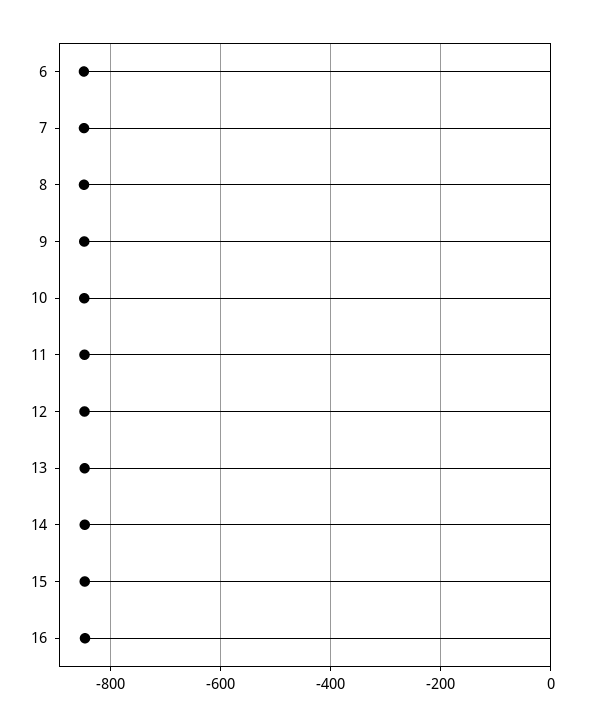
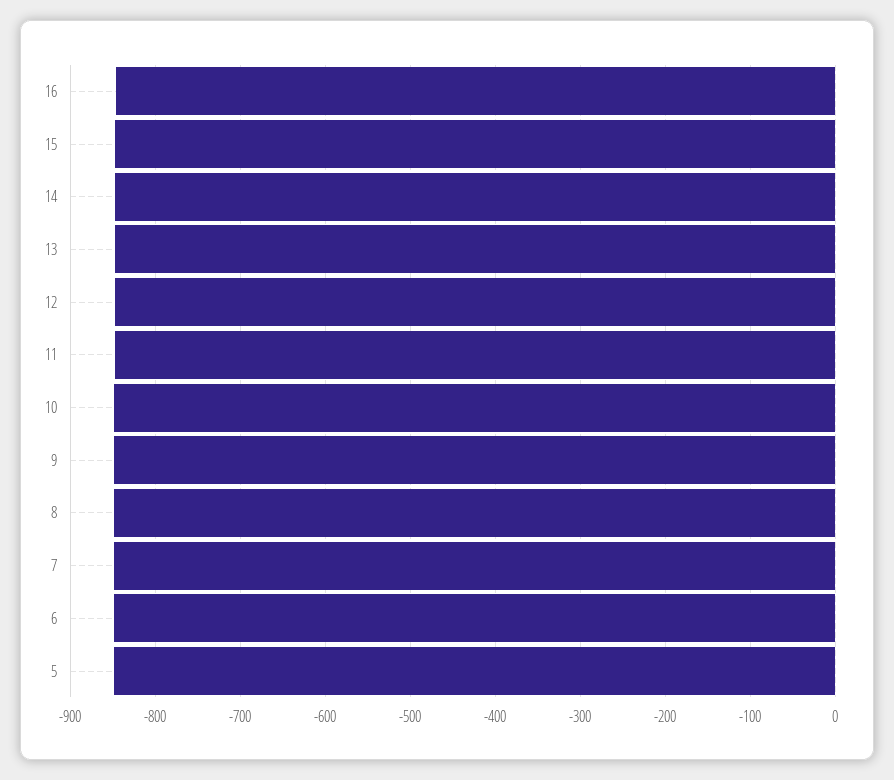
5: none -> -850

